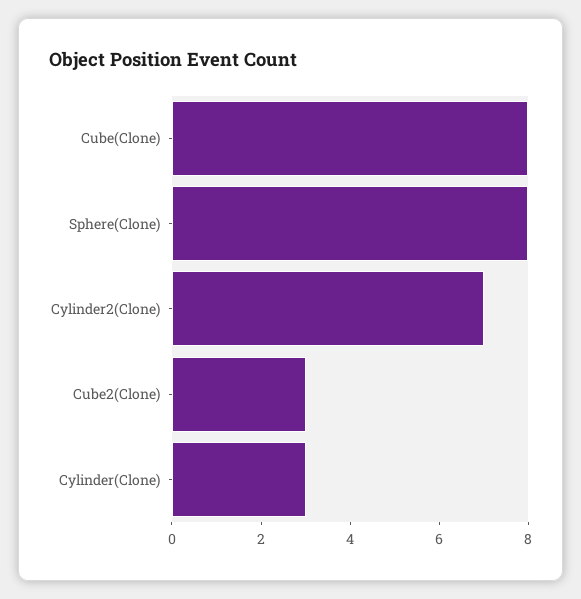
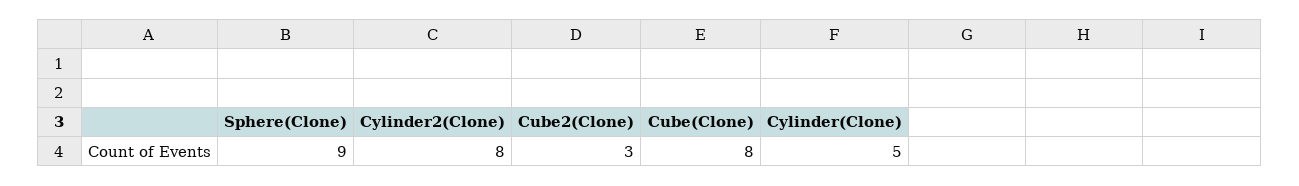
Sphere(Clone): 8 -> 9
Cylinder2(Clone): 7 -> 8
Cylinder(Clone): 3 -> 5

